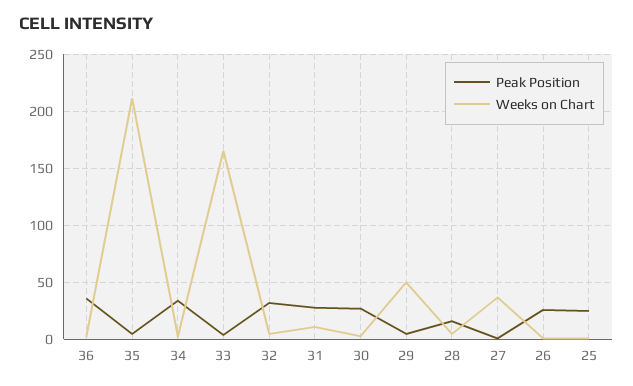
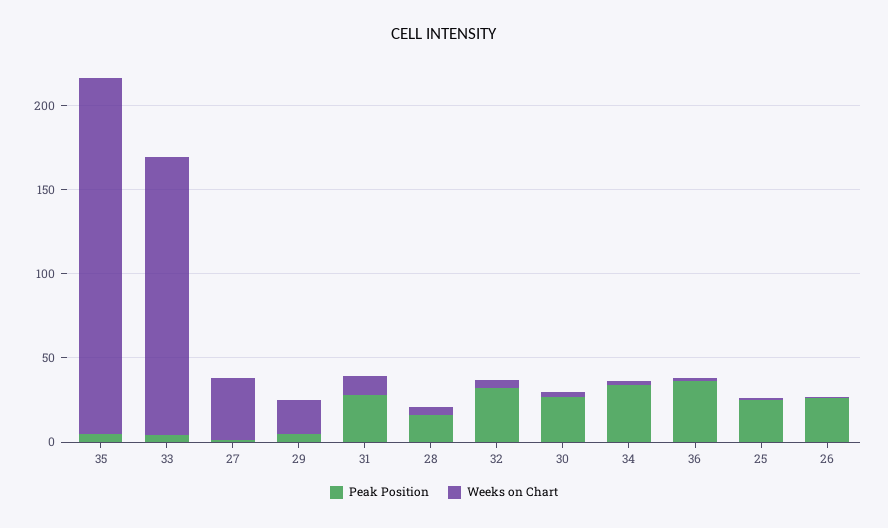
Weeks on Chart, 29: 50 -> 20

